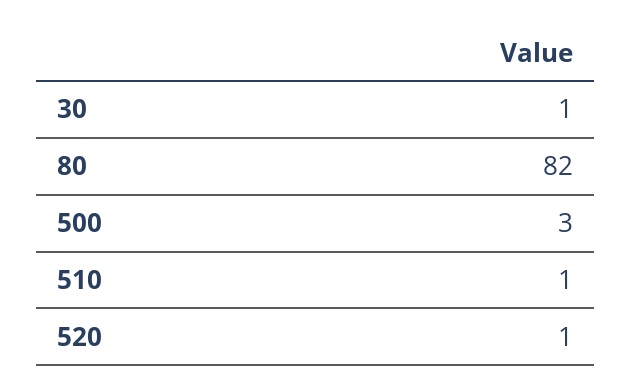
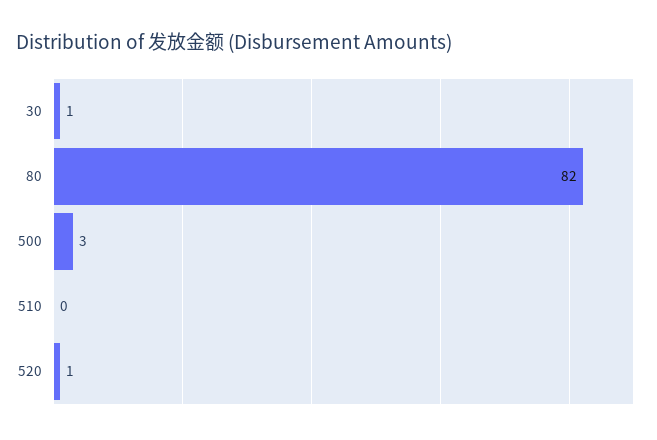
510: 1 -> 0

